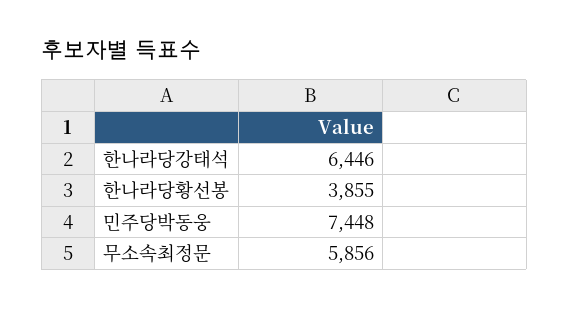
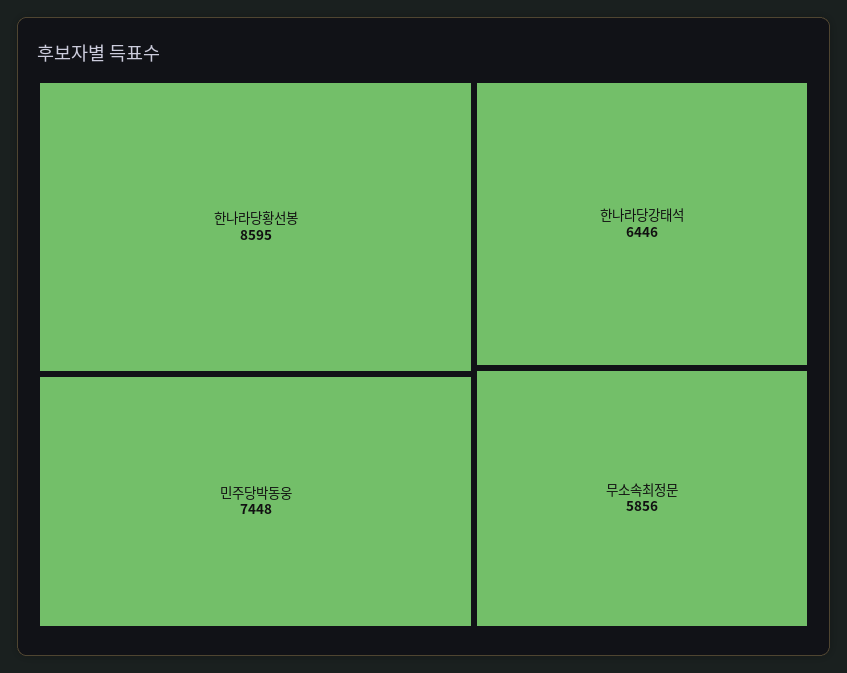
한나라당황선봉: 3855 -> 8595

